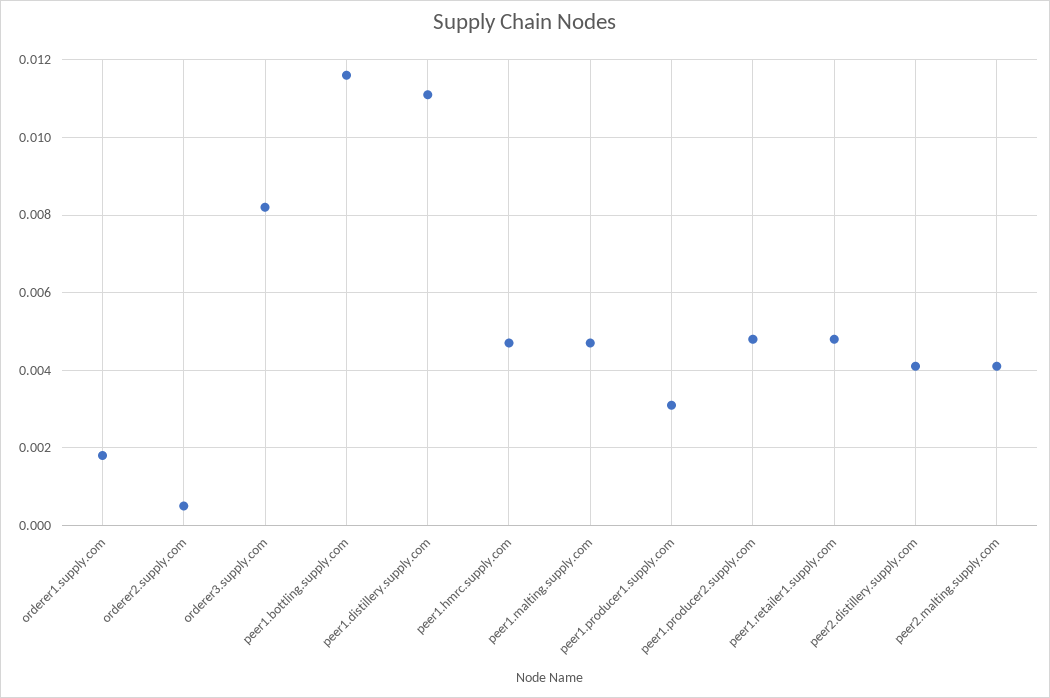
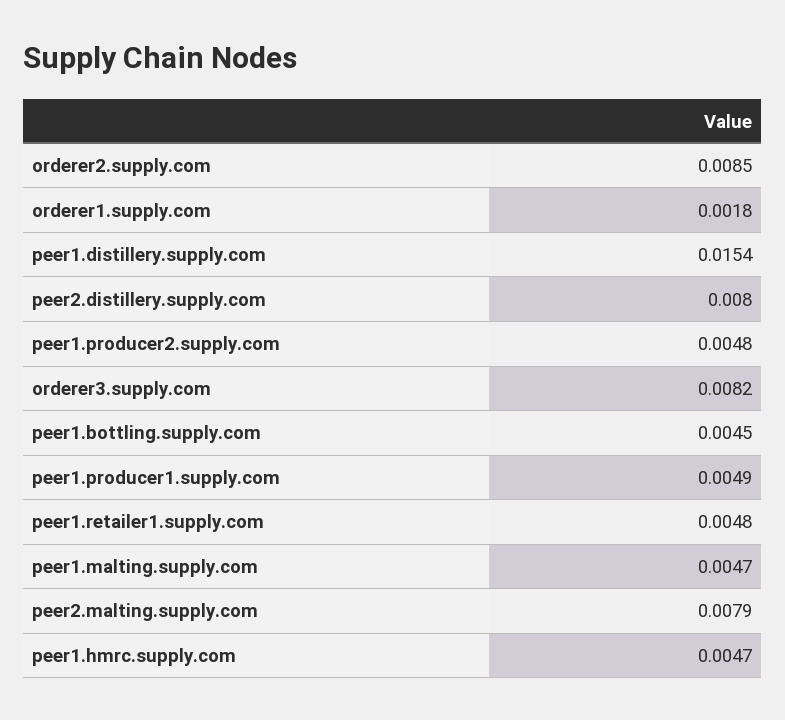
orderer2.supply.com: 0.0005 -> 0.0085
peer1.bottling.supply.com: 0.0115 -> 0.0045
peer1.distillery.supply.com: 0.011 -> 0.0154
peer1.producer1.supply.com: 0.003 -> 0.0049
peer2.distillery.supply.com: 0.004 -> 0.008
peer2.malting.supply.com: 0.004 -> 0.0079

